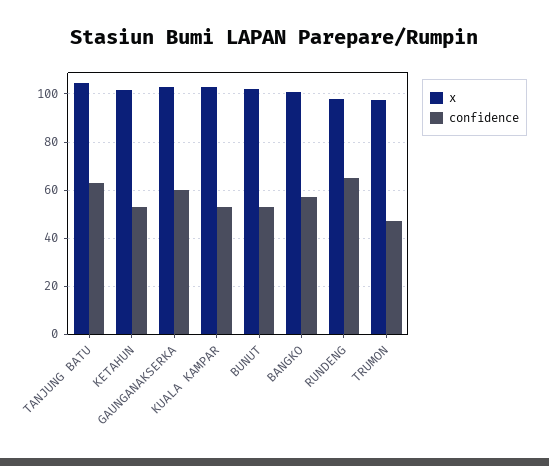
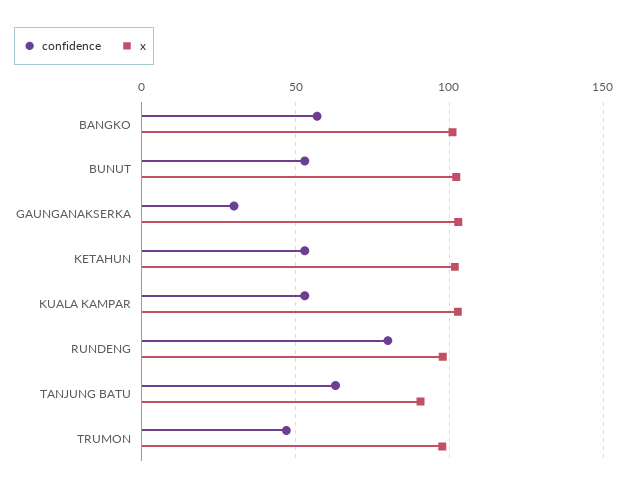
x, TANJUNG BATU: 105 -> 90
confidence, GAUNGANAKSERKA: 60 -> 30
confidence, RUNDENG: 65 -> 80

